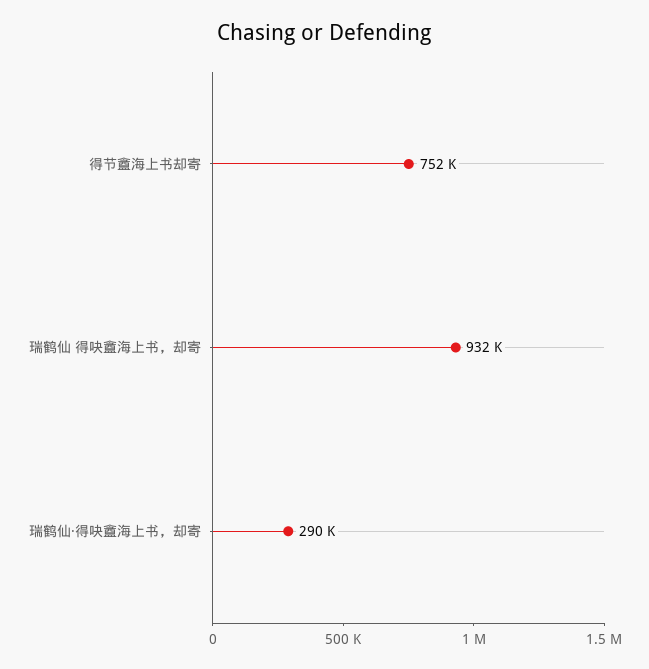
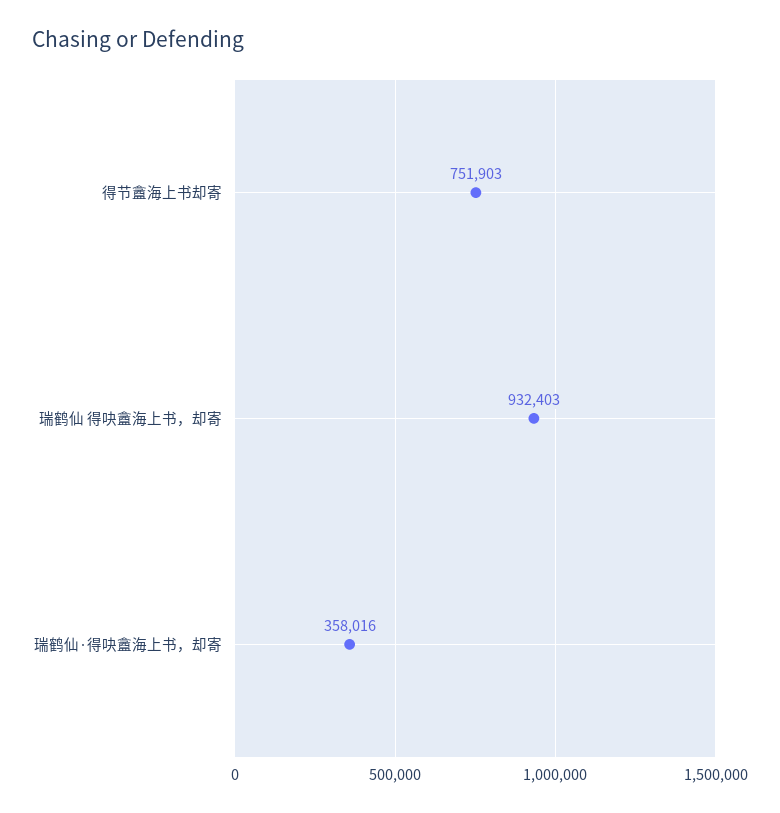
瑞鹤仙·得吷盦海上书，却寄: 290000 -> 358016

